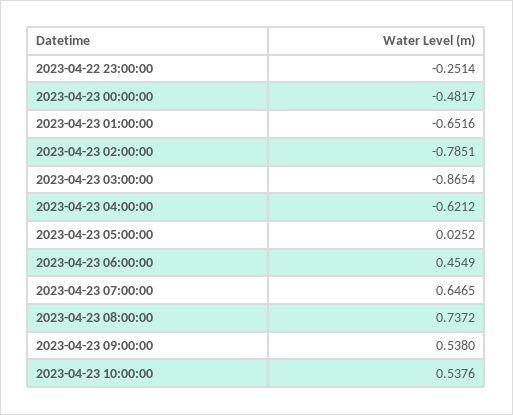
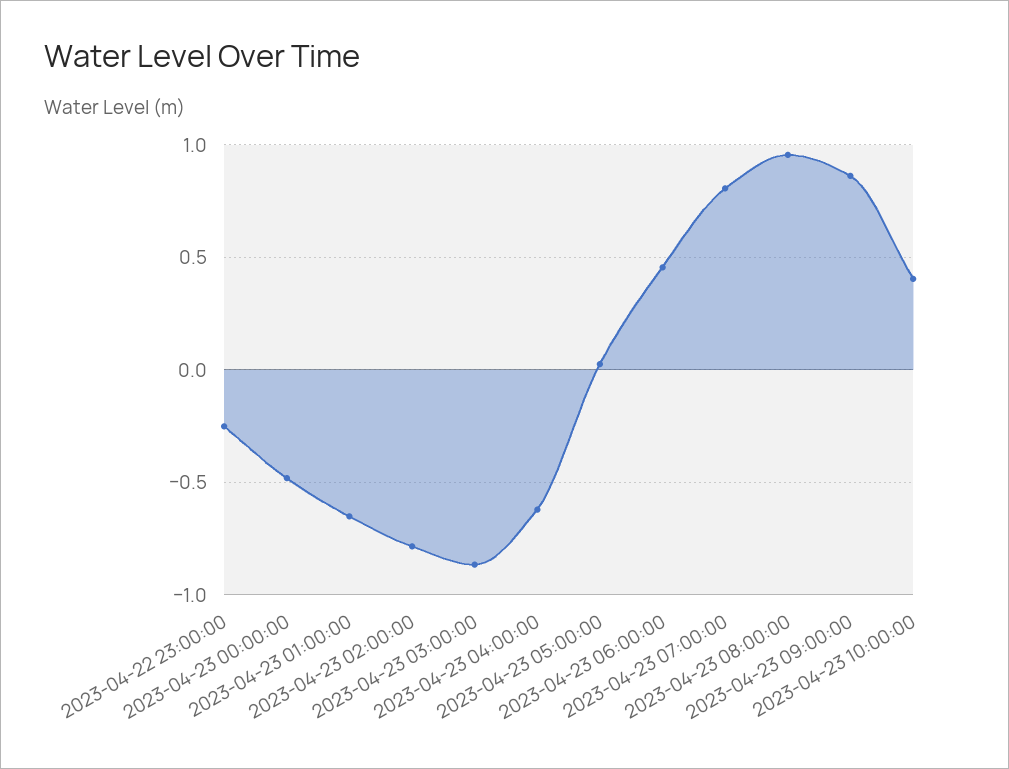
2023-04-23 07:00:00: 0.6465 -> 0.8
2023-04-23 08:00:00: 0.7372 -> 0.95
2023-04-23 09:00:00: 0.538 -> 0.85
2023-04-23 10:00:00: 0.5376 -> 0.4

